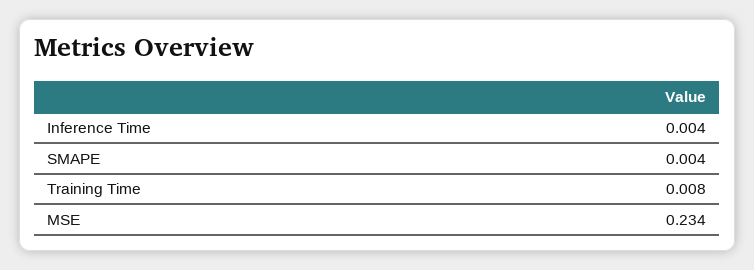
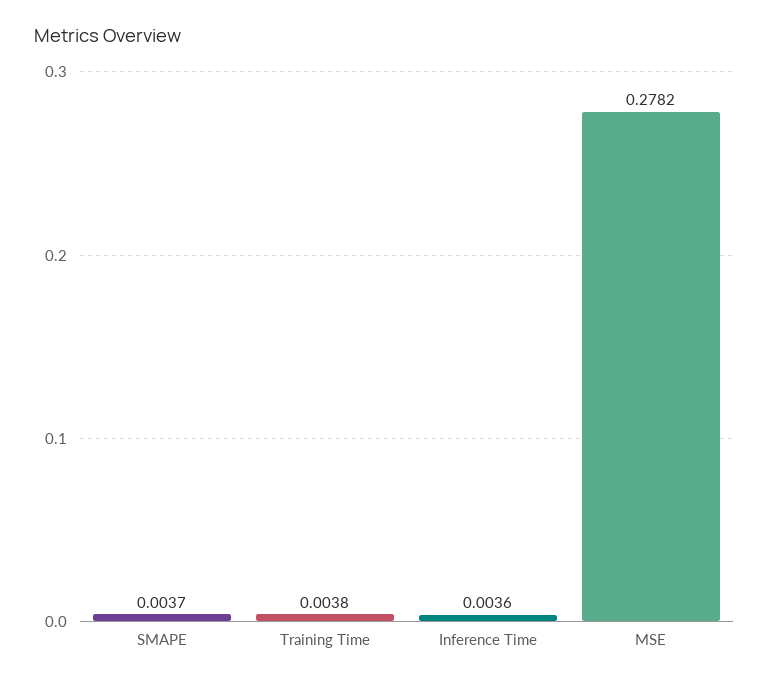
Training Time: 0.008 -> 0.0038
MSE: 0.234 -> 0.2782

